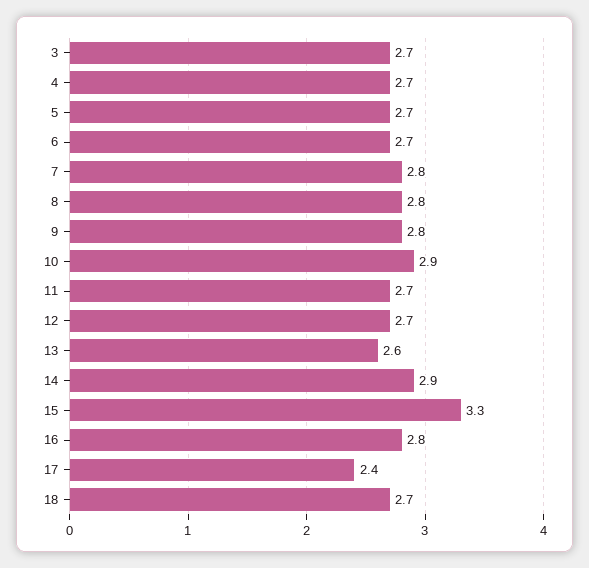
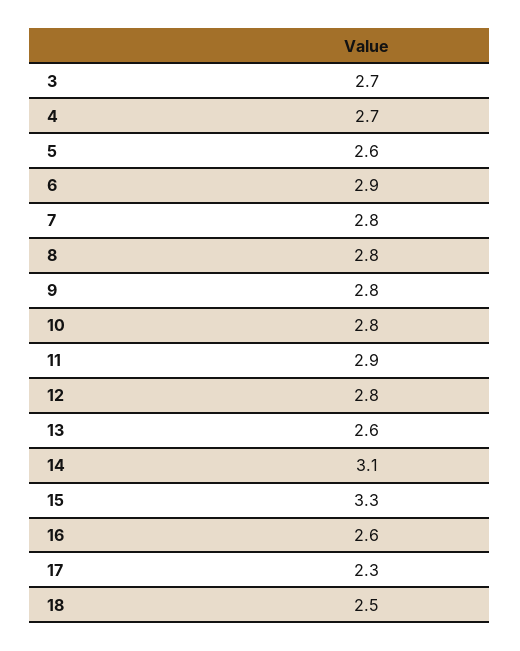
5: 2.7 -> 2.6
6: 2.7 -> 2.9
10: 2.9 -> 2.8
11: 2.7 -> 2.9
12: 2.7 -> 2.8
14: 2.9 -> 3.1
16: 2.8 -> 2.6
17: 2.4 -> 2.3
18: 2.7 -> 2.5

